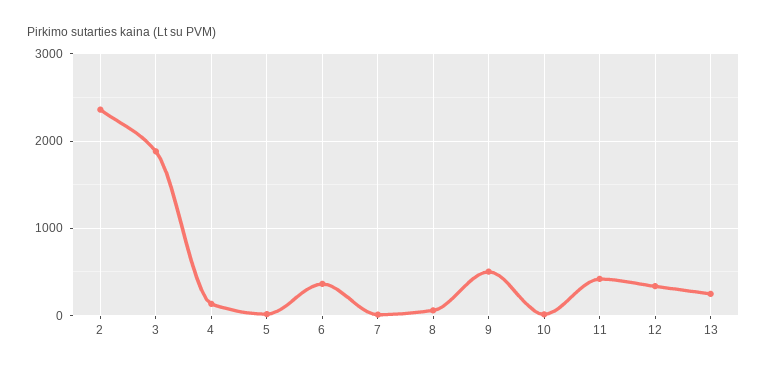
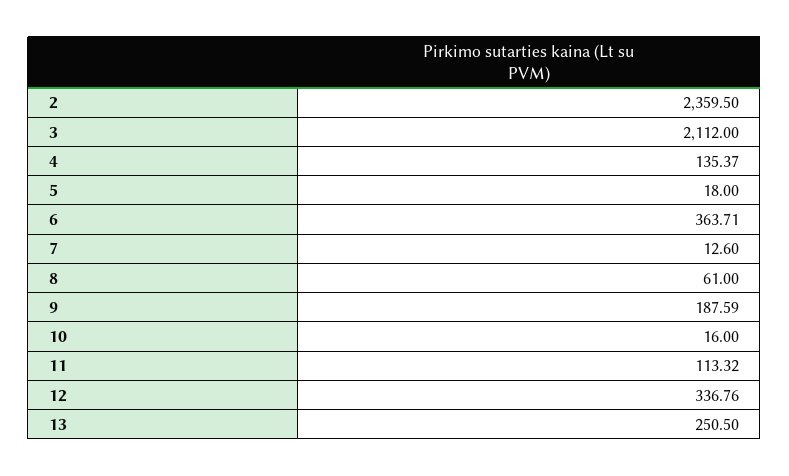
3: 1900 -> 2112
9: 500 -> 187.59
11: 400 -> 113.32

